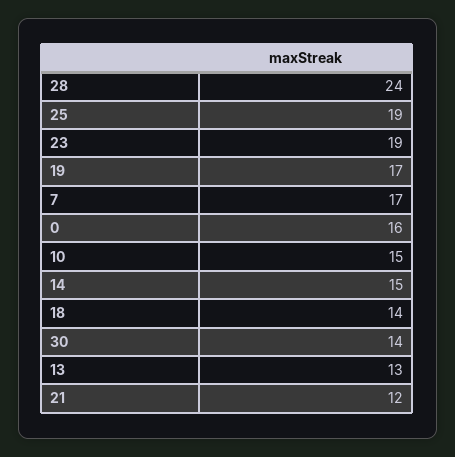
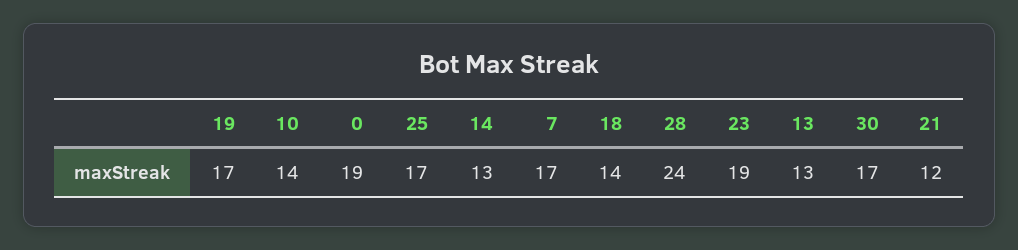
25: 19 -> 17
0: 16 -> 19
10: 15 -> 14
14: 15 -> 13
30: 14 -> 17

